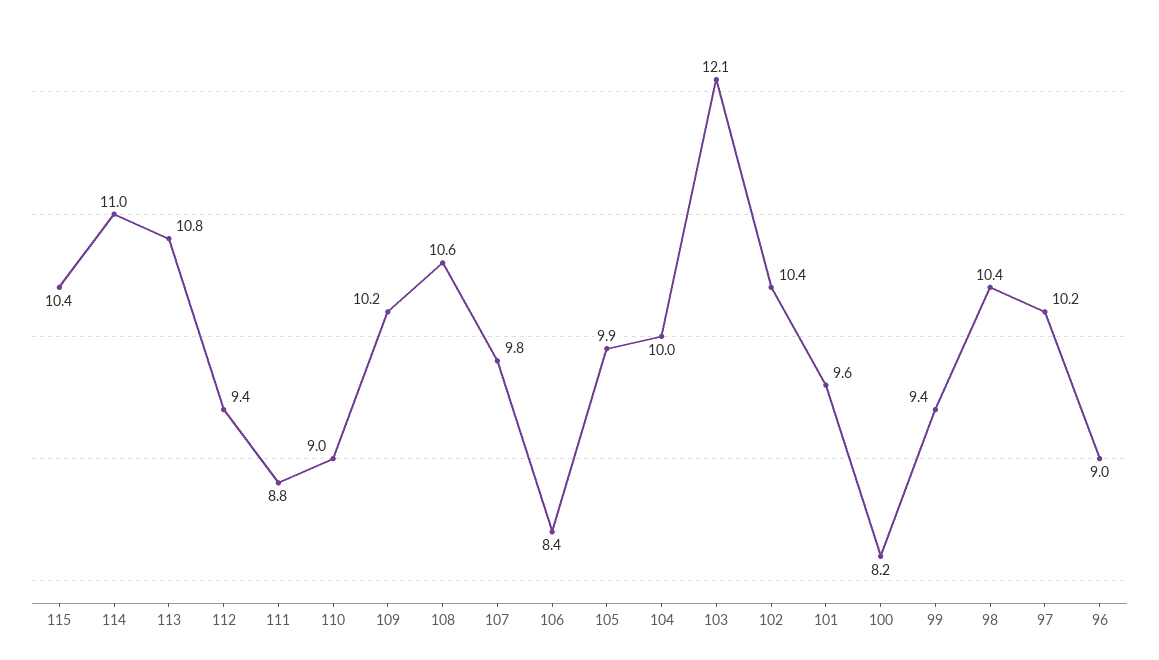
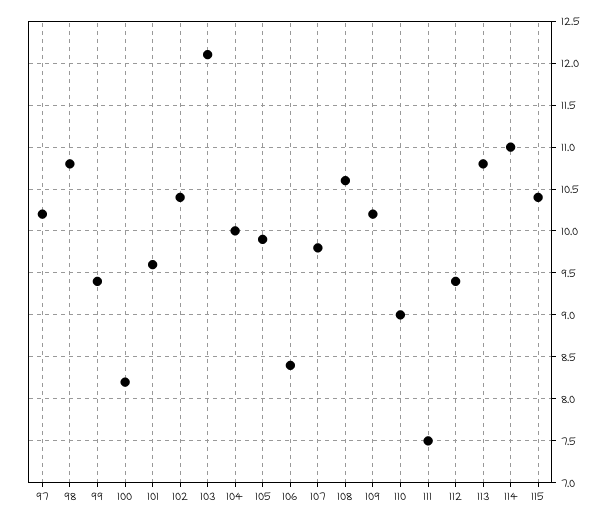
111: 8.8 -> 7.5
98: 10.4 -> 10.8
96: 9 -> none

